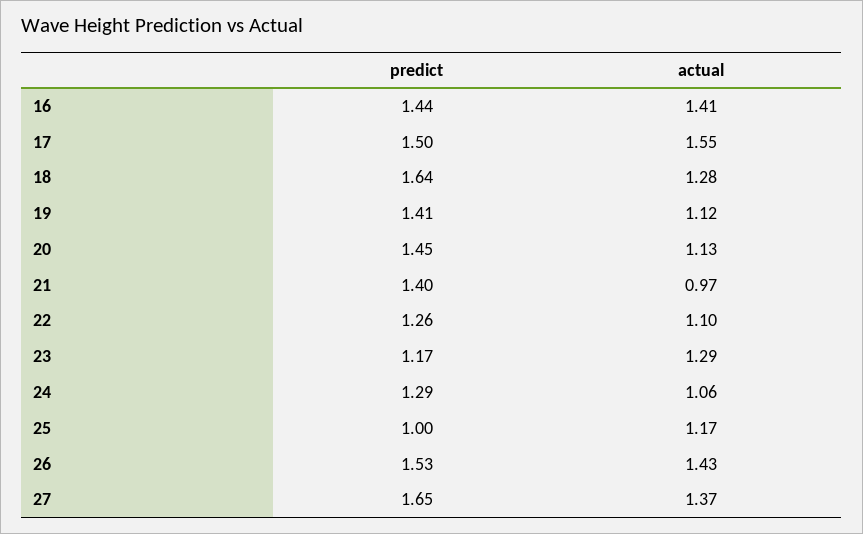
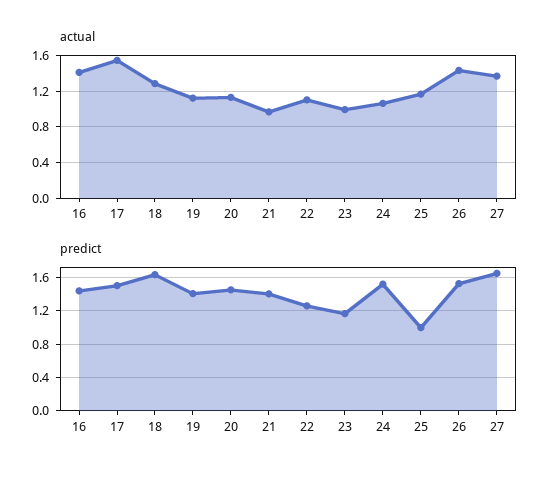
actual, 23: 1.29 -> 1
predict, 24: 1.29 -> 1.5

